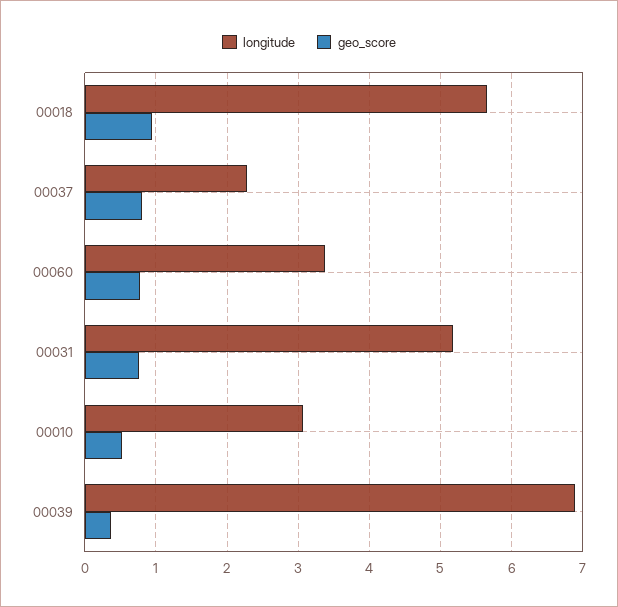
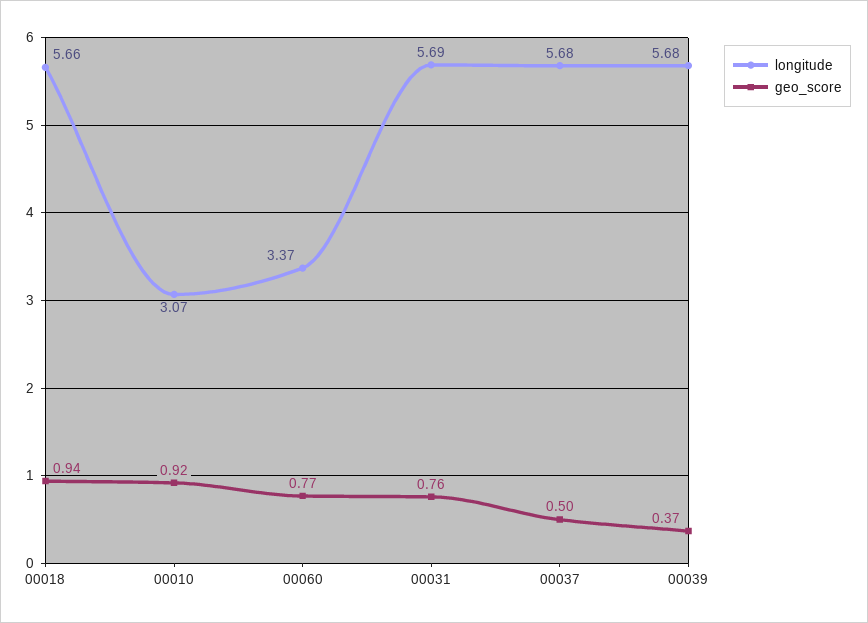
longitude, 00037: 2.3 -> 5.68
geo_score, 00037: 0.8 -> 0.5
longitude, 00031: 5.2 -> 5.69
geo_score, 00010: 0.5 -> 0.92
longitude, 00039: 6.9 -> 5.68

